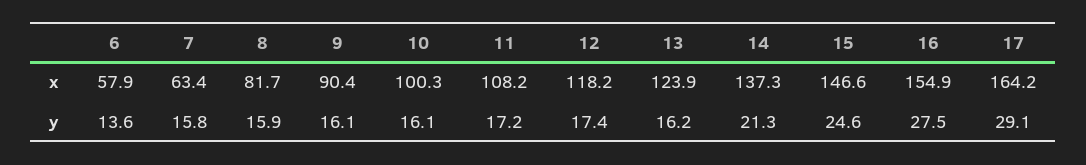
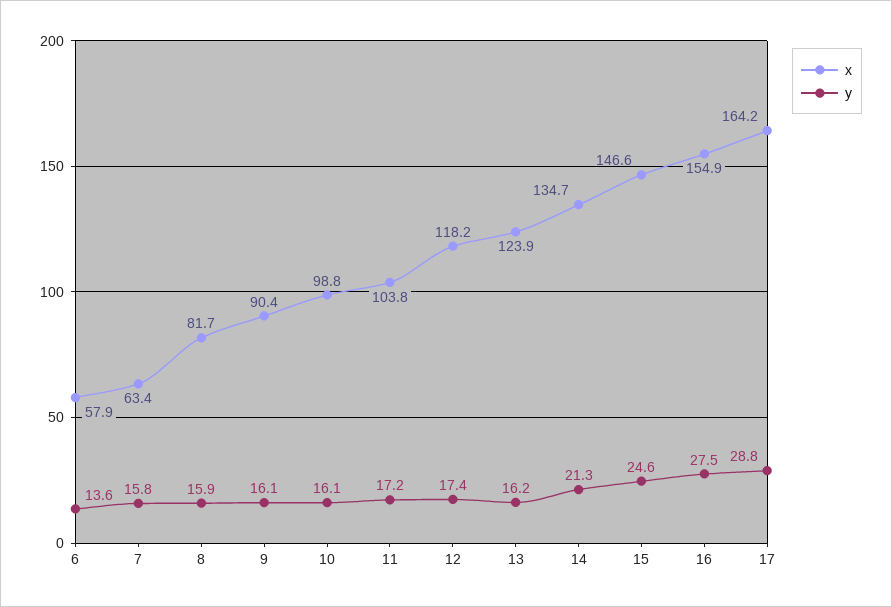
x, 10: 100.3 -> 98.8
x, 11: 108.2 -> 103.8
x, 14: 137.3 -> 134.7
y, 17: 29.1 -> 28.8

